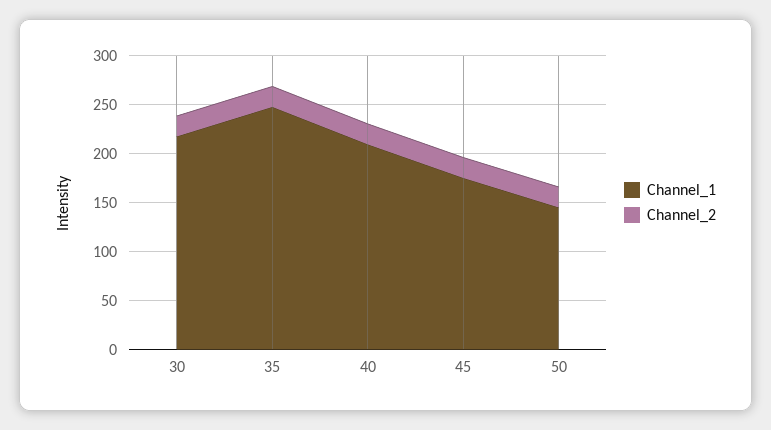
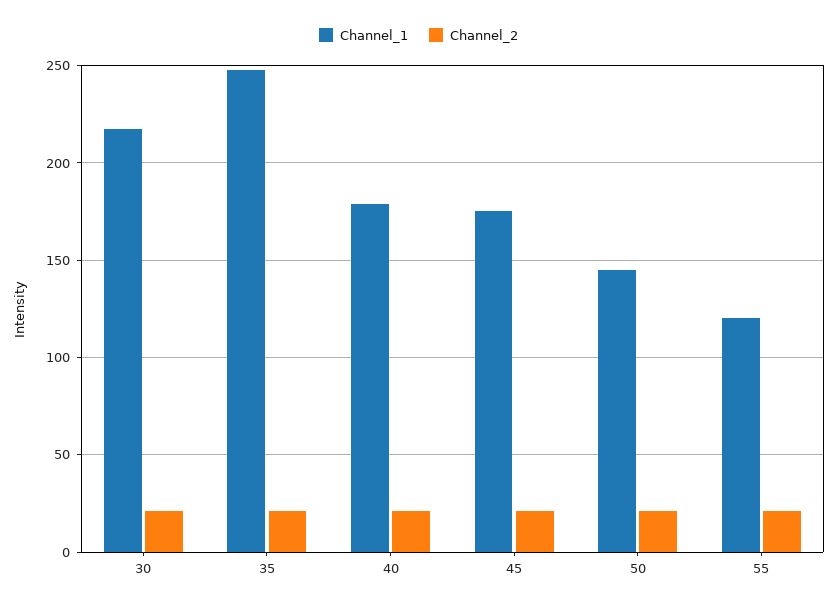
Channel_1, 40: 210 -> 180
Channel_1, 55: none -> 120
Channel_2, 55: none -> 20

